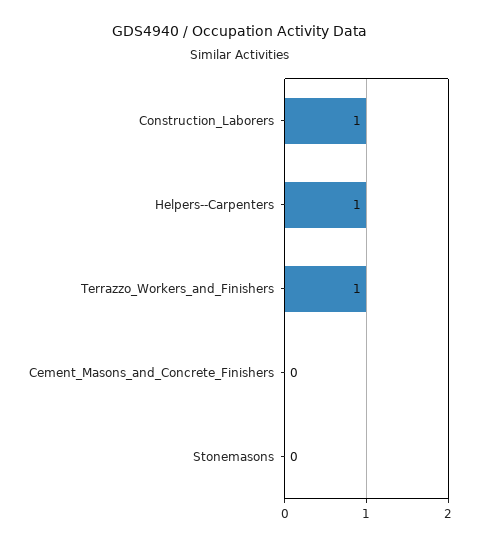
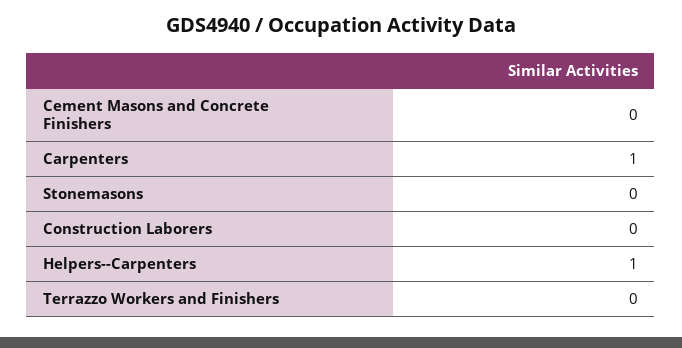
Construction_Laborers: 1 -> 0
Terrazzo_Workers_and_Finishers: 1 -> 0
Carpenters: none -> 1

